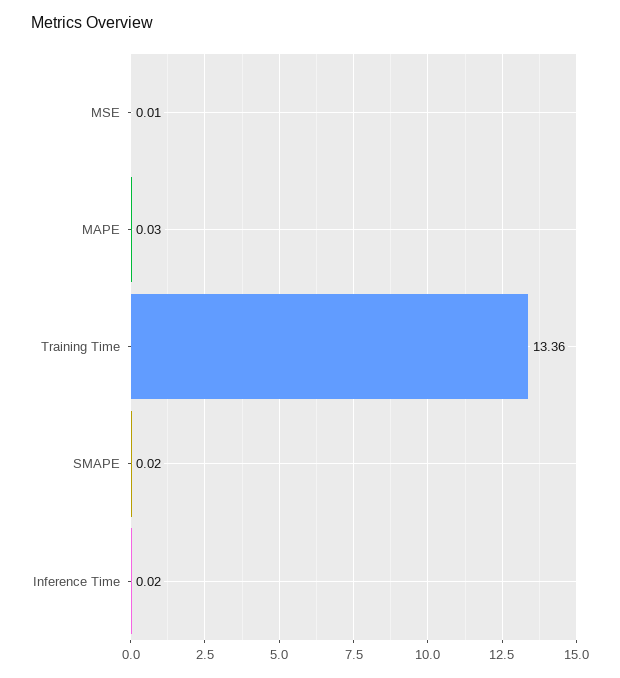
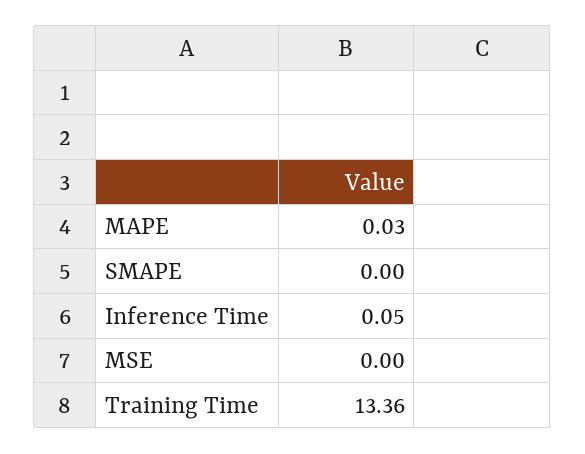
MSE: 0.01 -> 0
SMAPE: 0.02 -> 0
Inference Time: 0.02 -> 0.05

